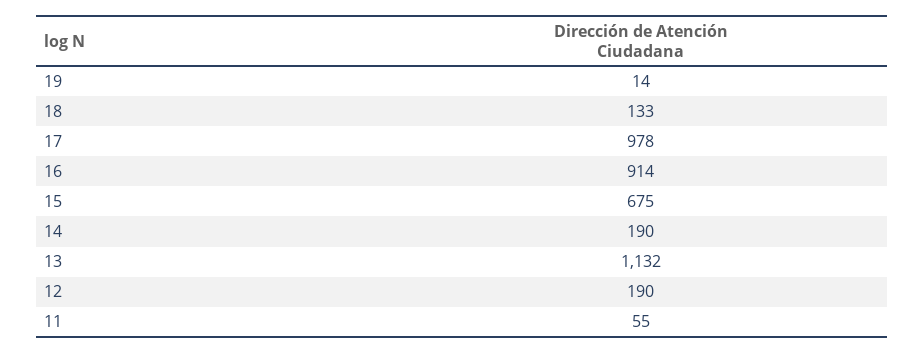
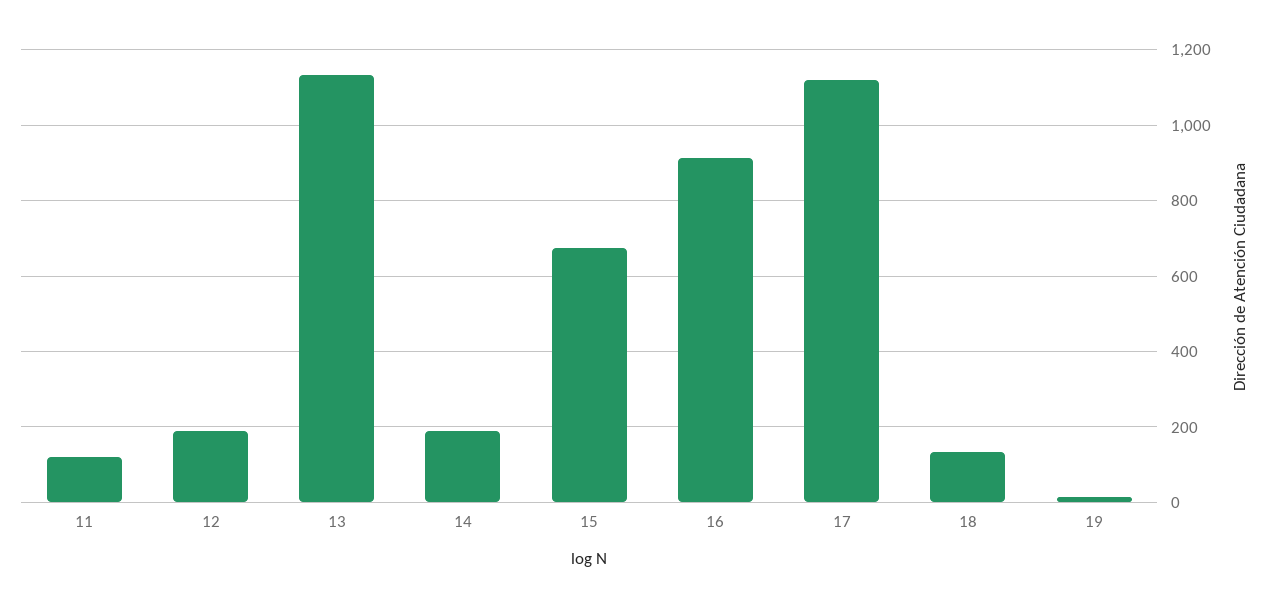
17: 978 -> 1120
11: 55 -> 120

